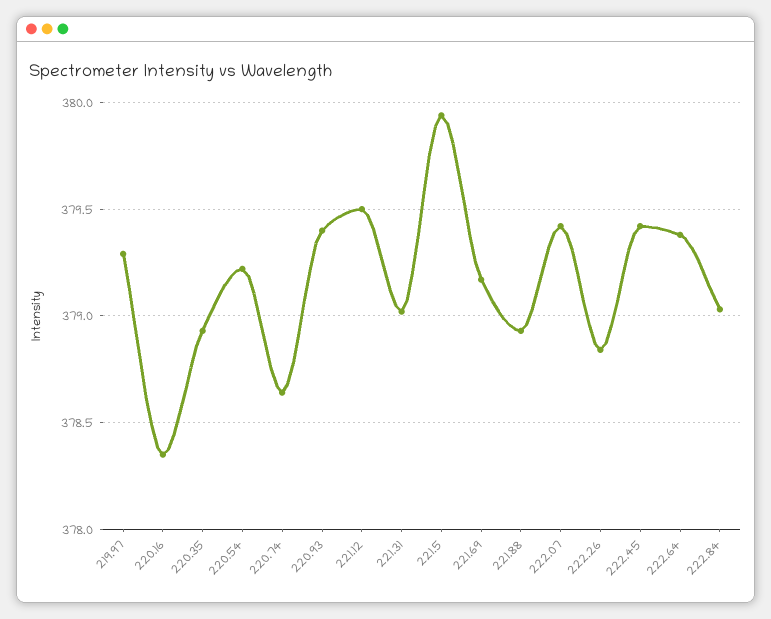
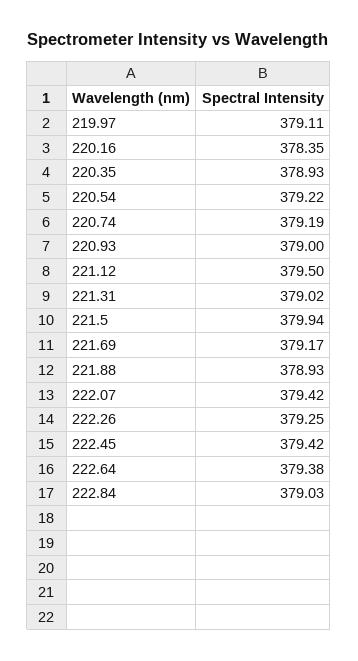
219.97: 379.3 -> 379.11
220.74: 378.65 -> 379.19
220.93: 379.4 -> 379
222.26: 378.85 -> 379.25

